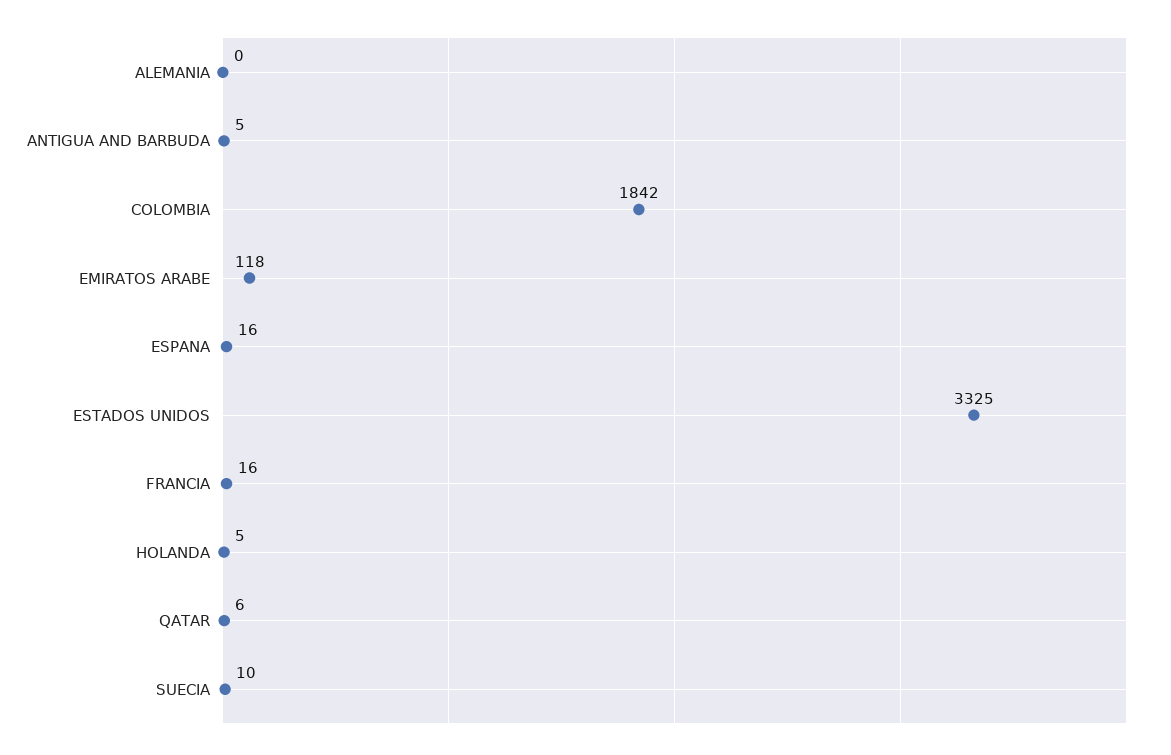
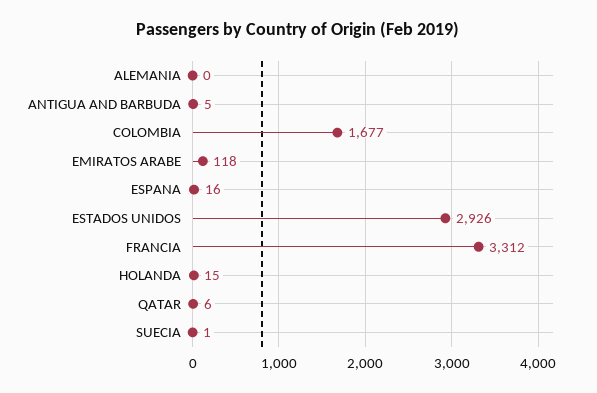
COLOMBIA: 1842 -> 1677
ESTADOS UNIDOS: 3325 -> 2926
FRANCIA: 16 -> 3312
HOLANDA: 5 -> 15
SUECIA: 10 -> 1

